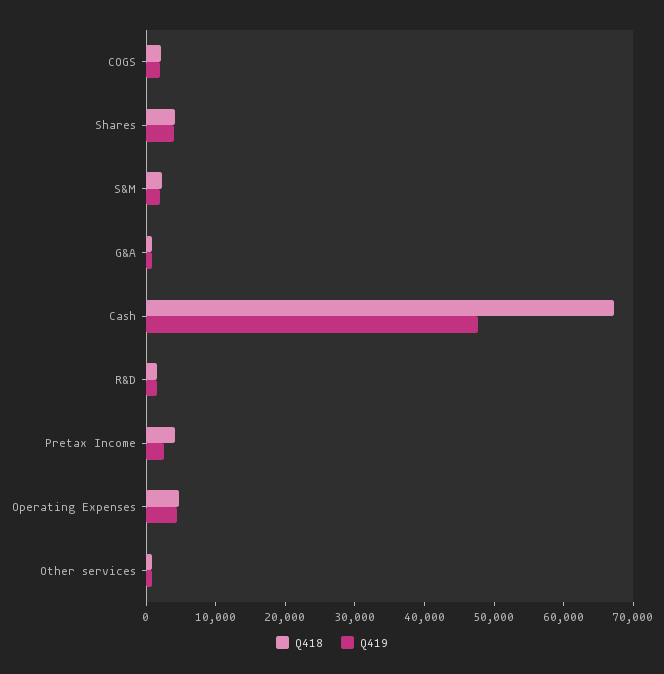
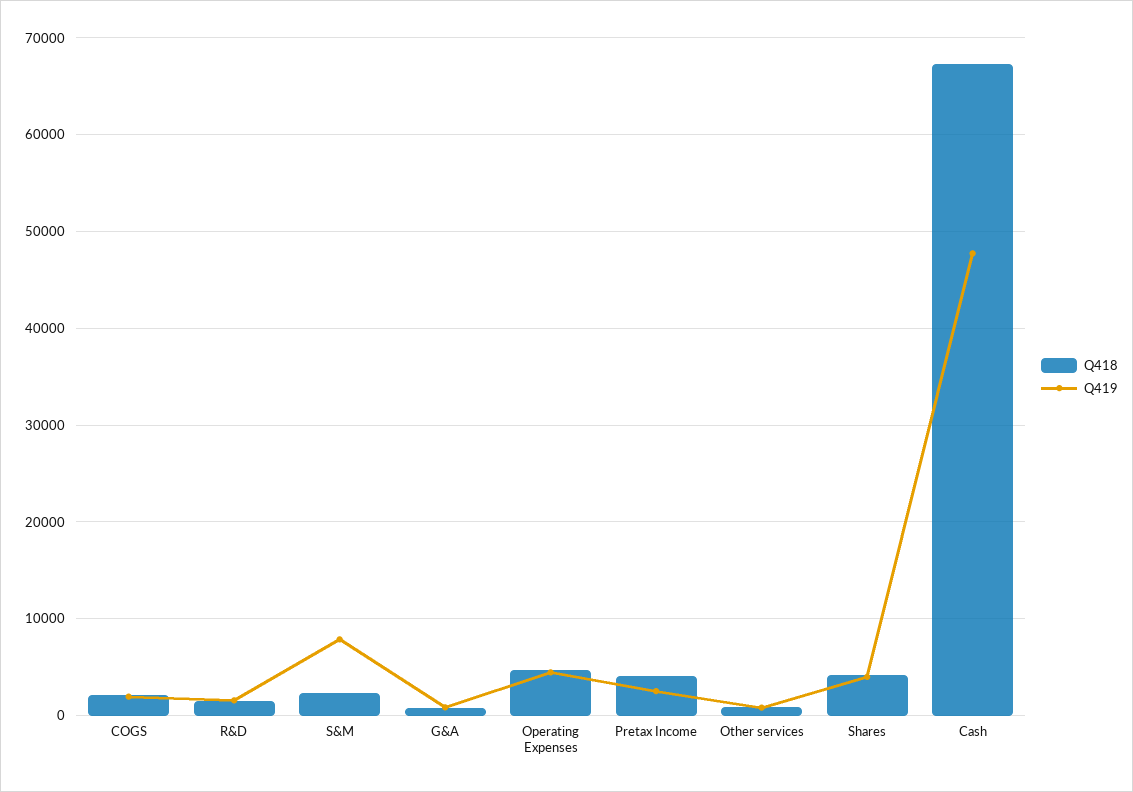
Q419, S&M: 2000 -> 8000

